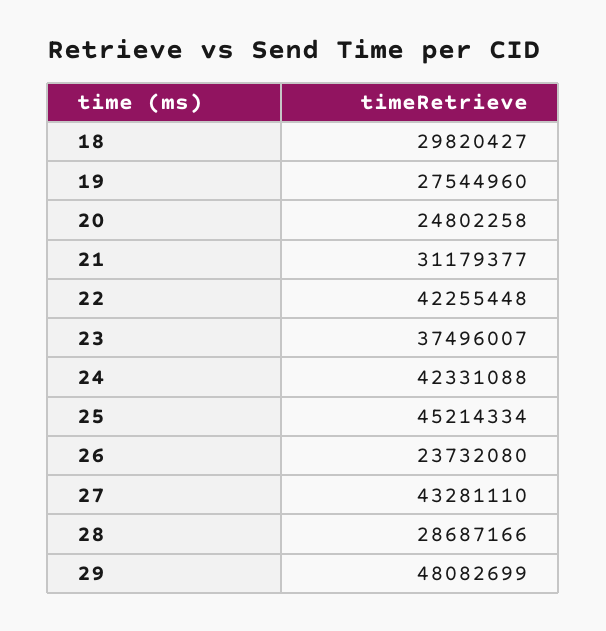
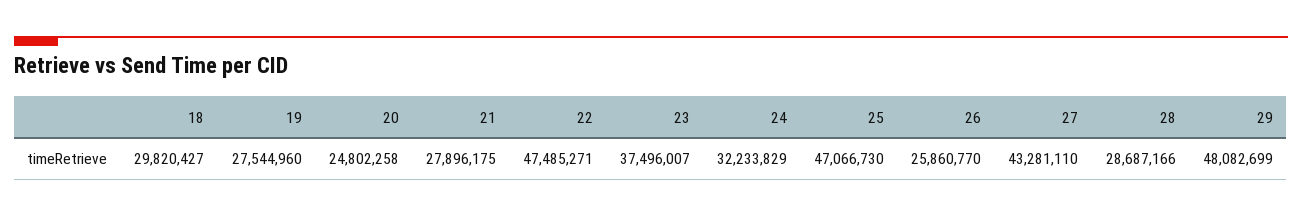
21: 31179377 -> 27896175
22: 42255448 -> 47485271
24: 42331088 -> 32233829
25: 45214334 -> 47066730
26: 23732080 -> 25860770

